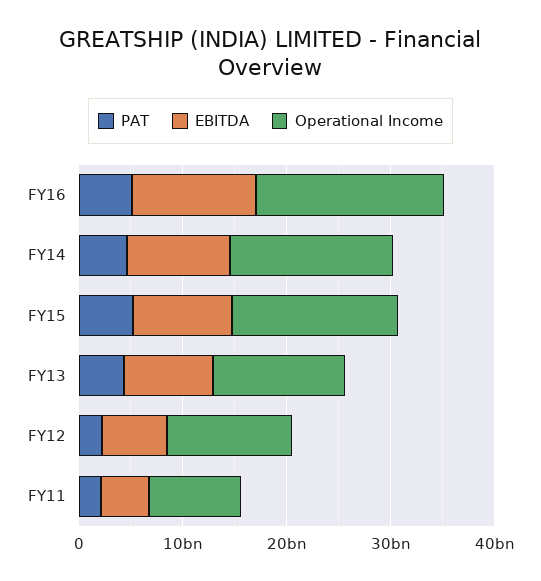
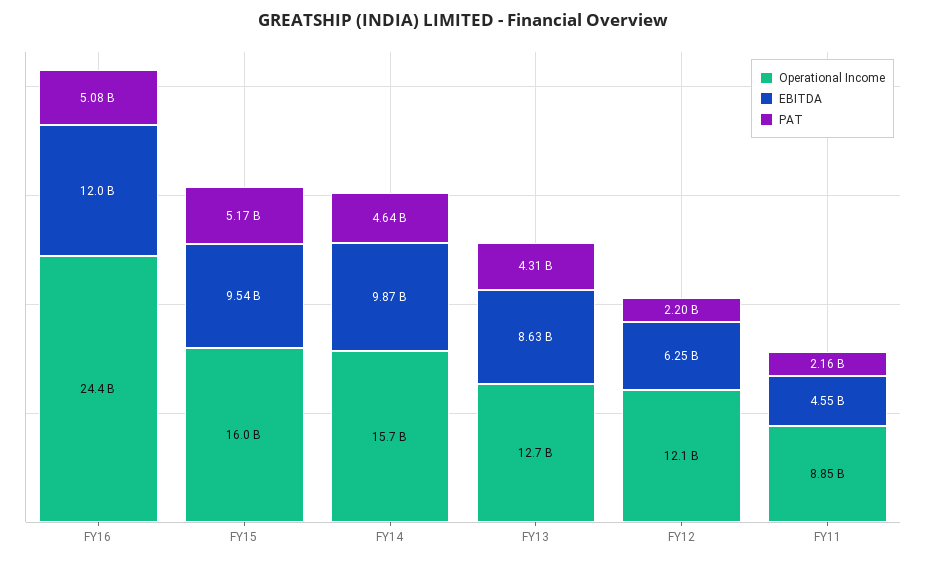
Operational Income, FY16: 18000000000 -> 24400000000

